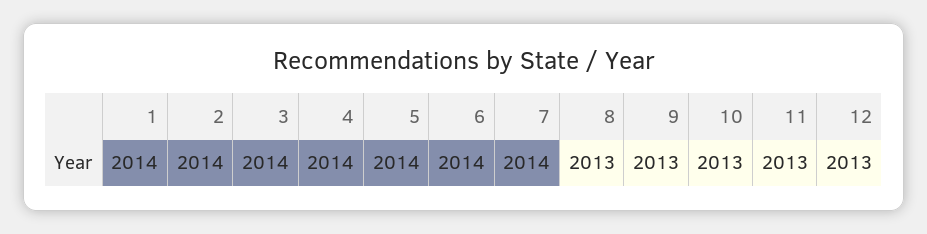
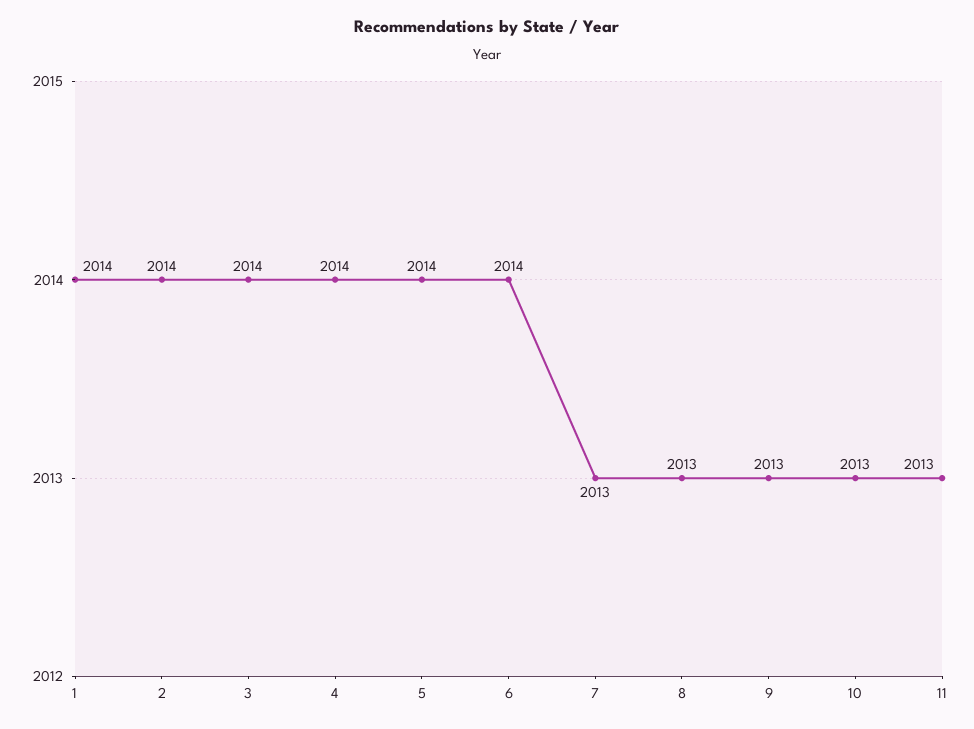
7: 2014 -> 2013
12: 2013 -> none

